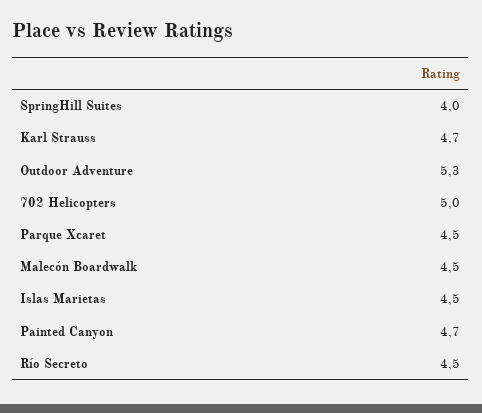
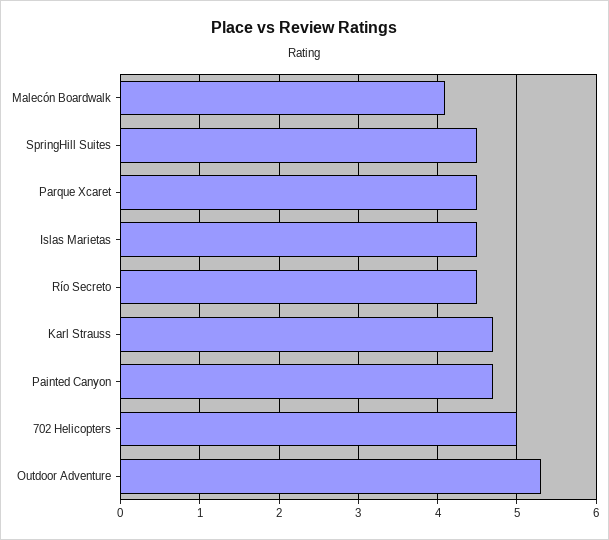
SpringHill Suites: 4 -> 4.5
Malecón Boardwalk: 4.5 -> 4.1

